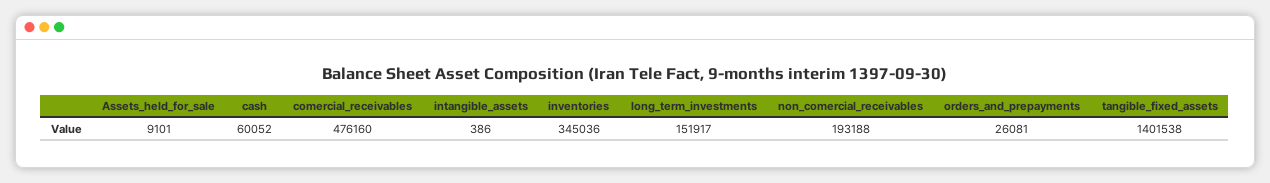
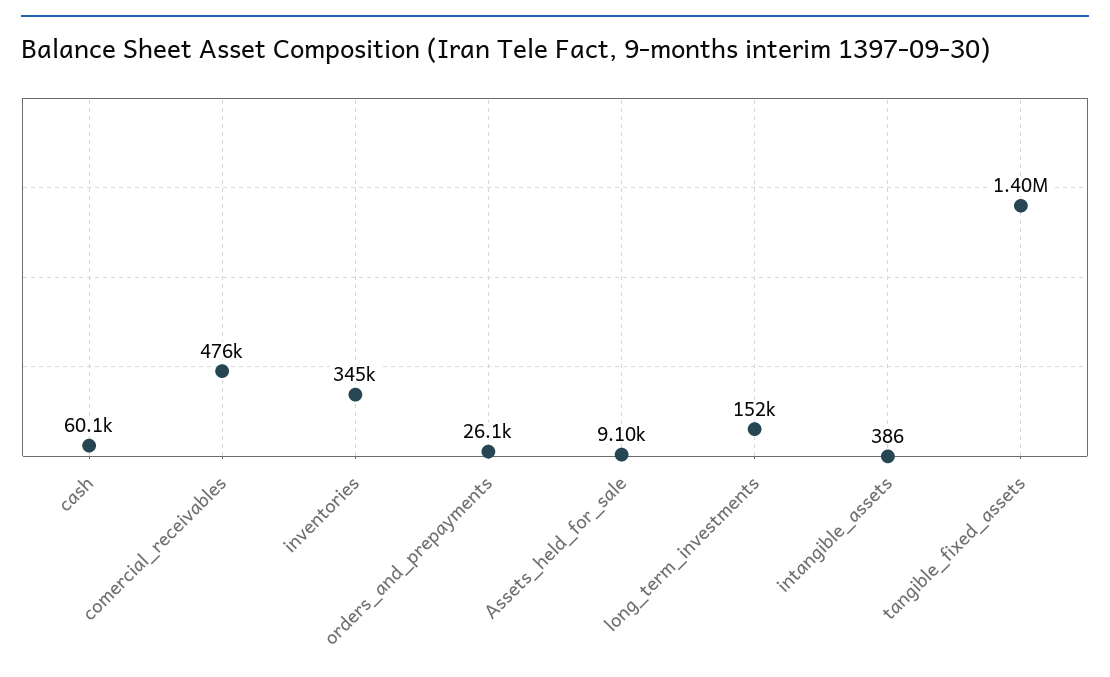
non_comercial_receivables: 193188 -> none

